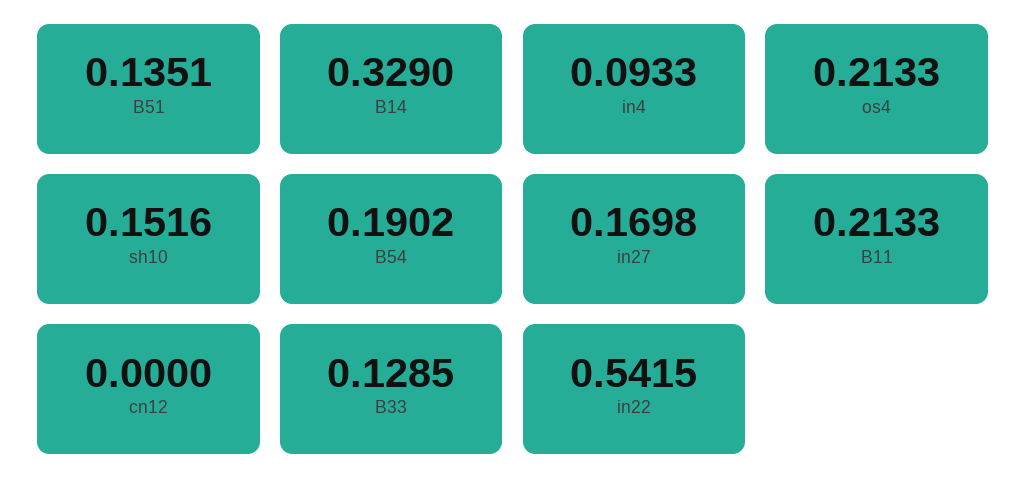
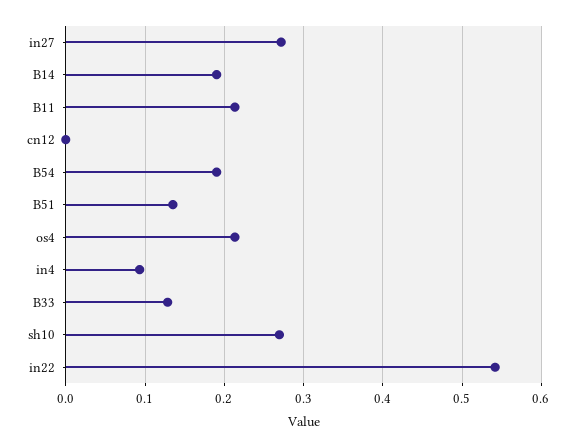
B14: 0.329 -> 0.19
sh10: 0.1516 -> 0.27
in27: 0.1698 -> 0.27

